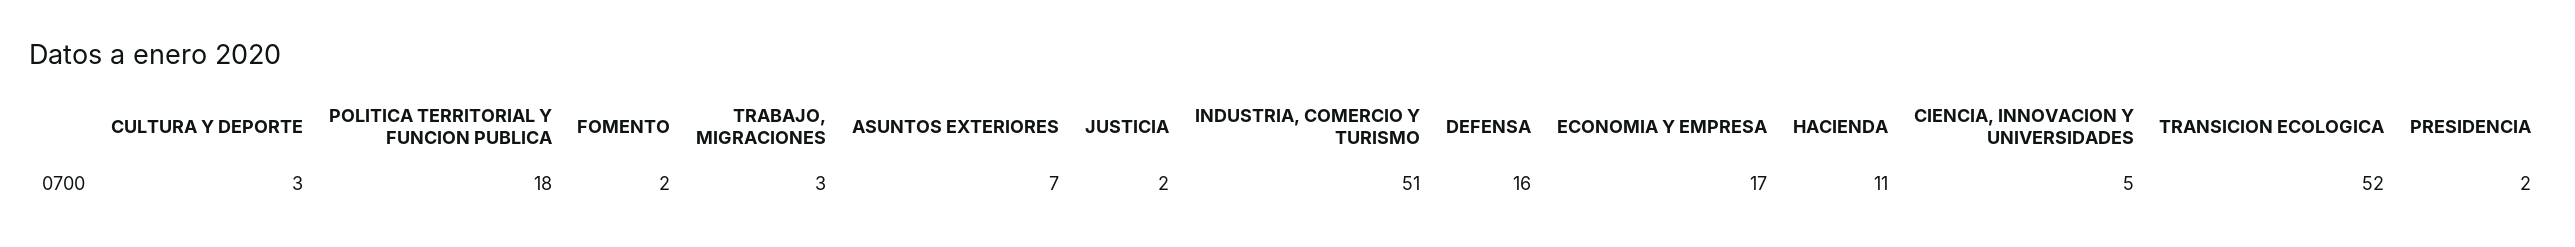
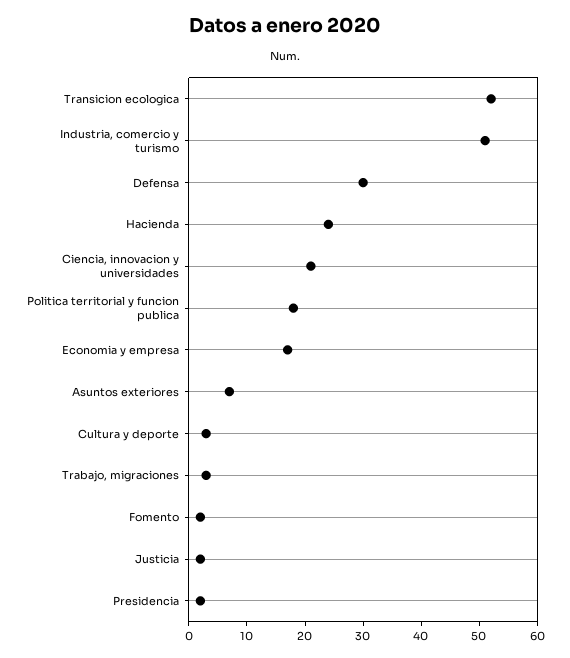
DEFENSA: 16 -> 30
HACIENDA: 11 -> 25
CIENCIA, INNOVACION Y UNIVERSIDADES: 5 -> 20

